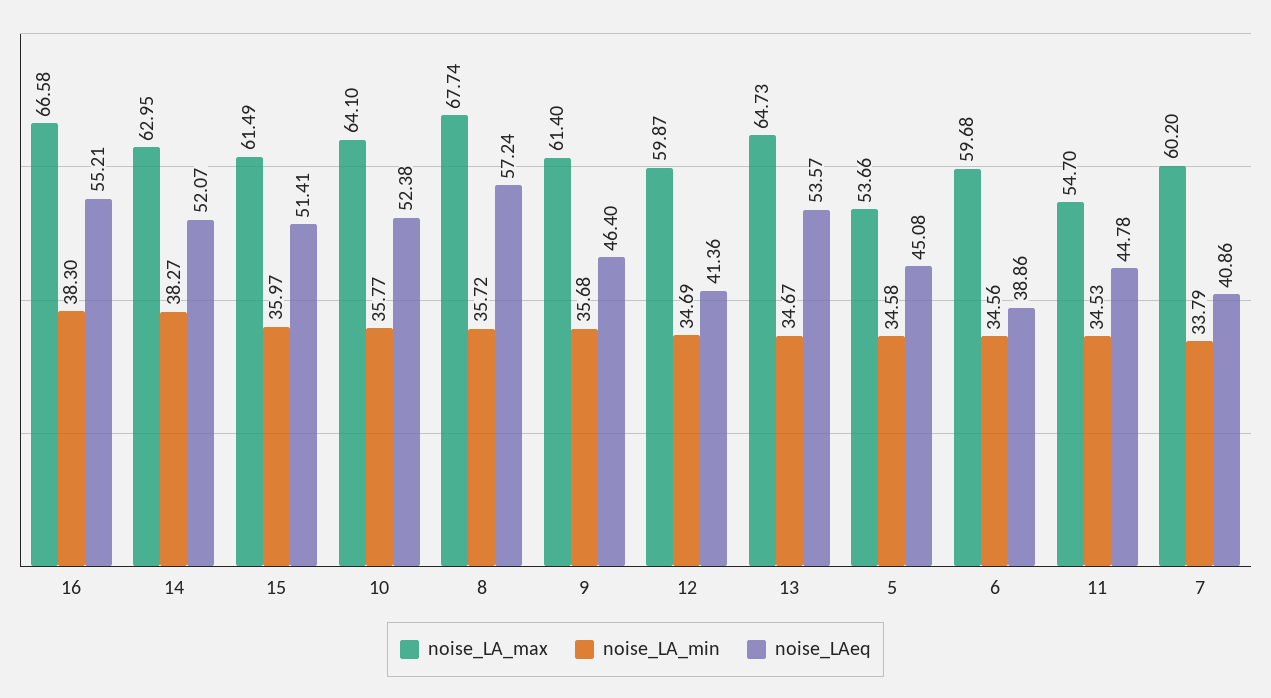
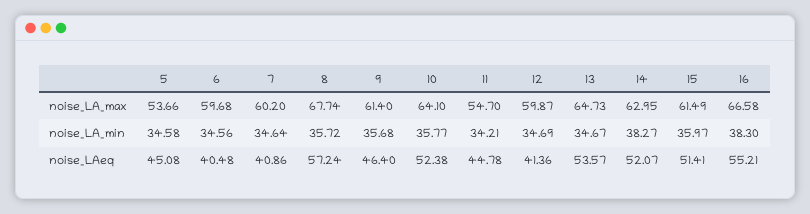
noise_LAeq, 6: 38.86 -> 40.48
noise_LA_min, 11: 34.53 -> 34.21
noise_LA_min, 7: 33.79 -> 34.64

